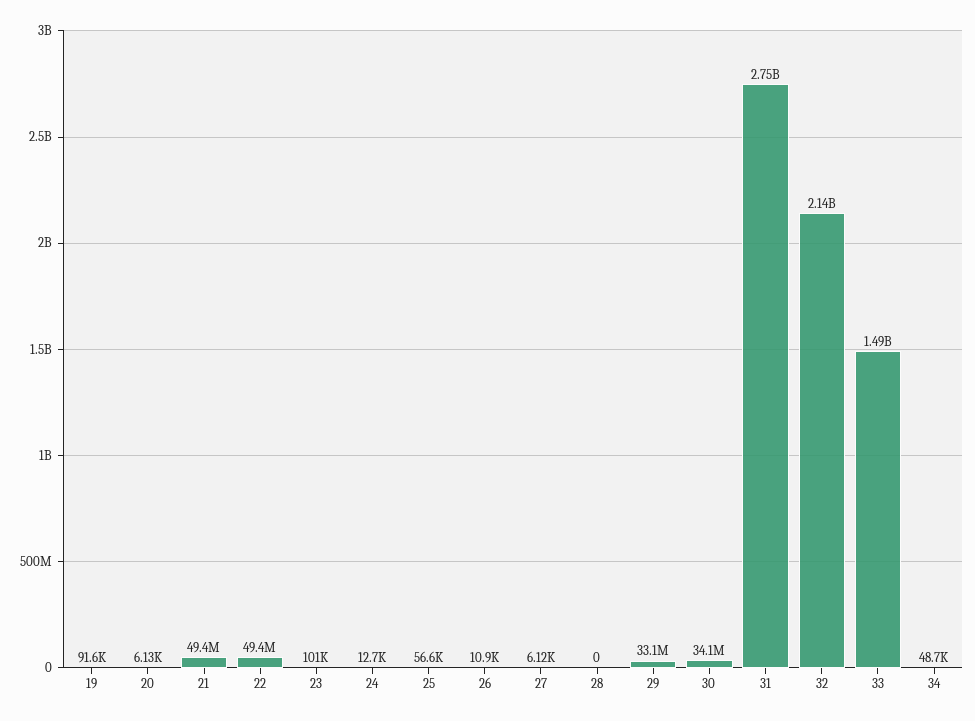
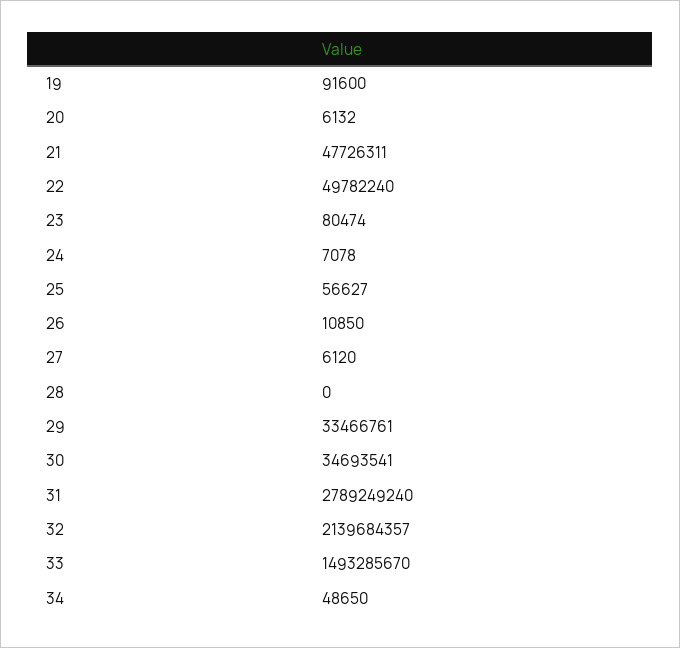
21: 49400000 -> 47726311
22: 49400000 -> 49782240
23: 101000 -> 80474
24: 12700 -> 7078
29: 33100000 -> 33466761
30: 34100000 -> 34693541
31: 2750000000 -> 2789249240

